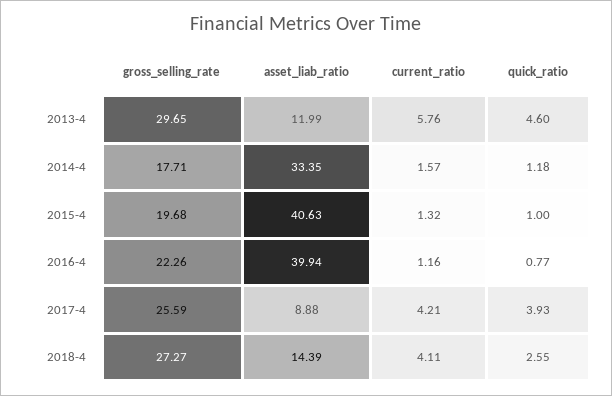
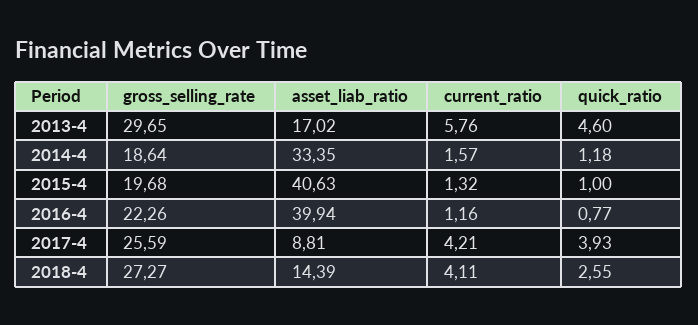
asset_liab_ratio, 2013-4: 11.99 -> 17.02
gross_selling_rate, 2014-4: 17.71 -> 18.64
asset_liab_ratio, 2017-4: 8.88 -> 8.81

